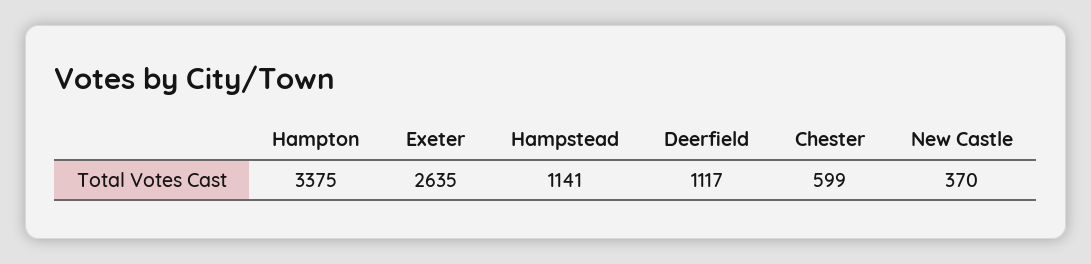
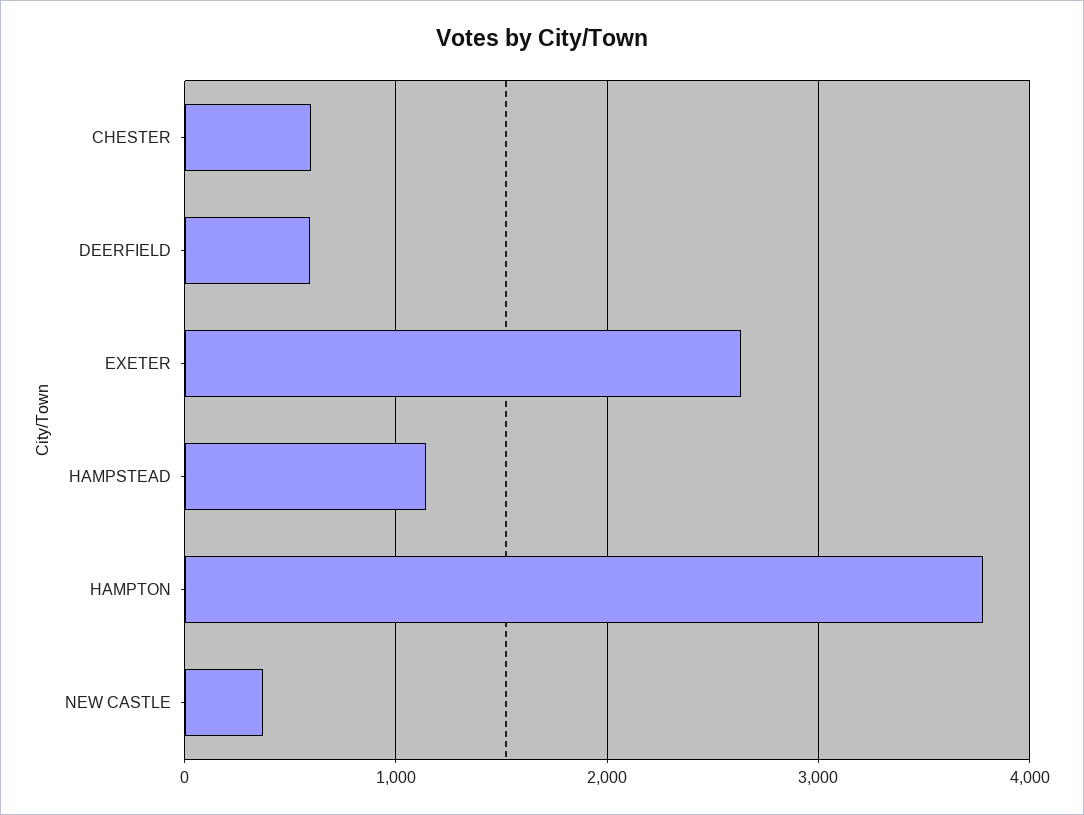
Hampton: 3375 -> 3800
Deerfield: 1117 -> 600

